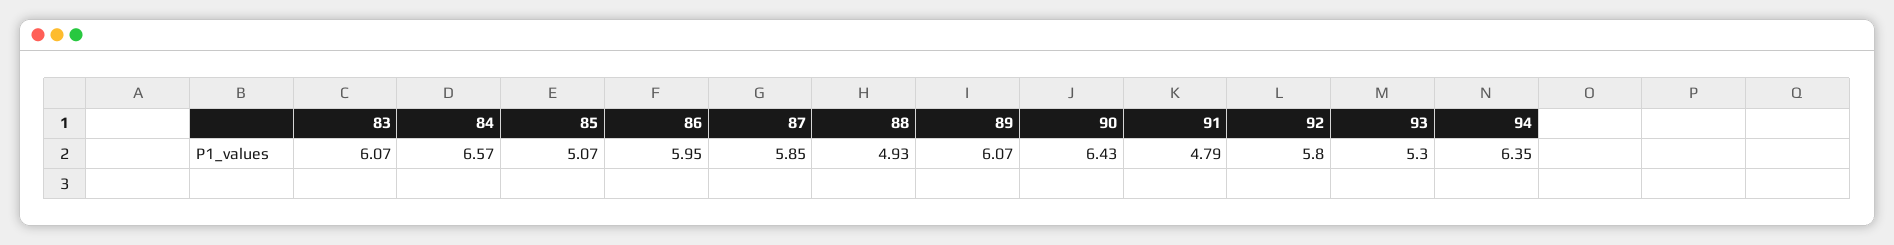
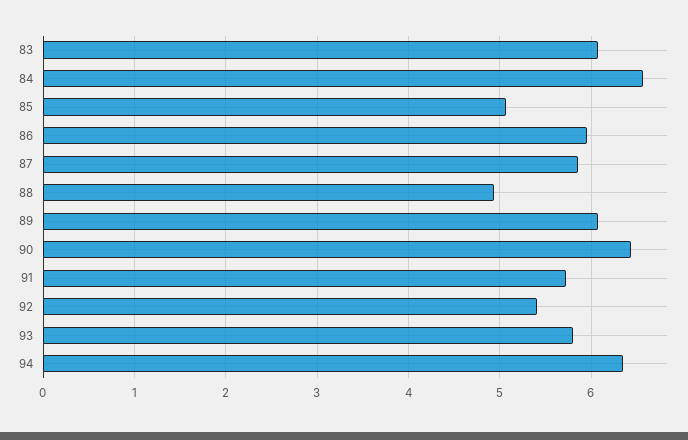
91: 4.79 -> 5.7
92: 5.8 -> 5.4
93: 5.3 -> 5.8

